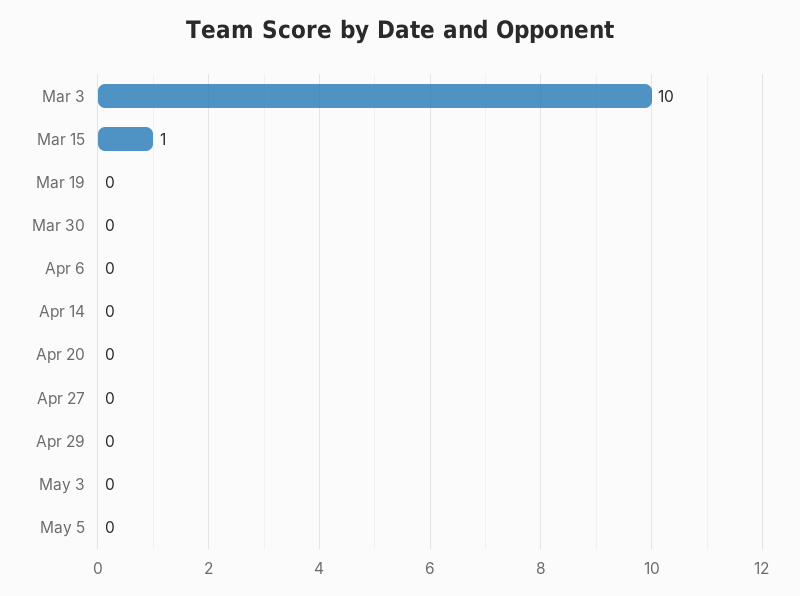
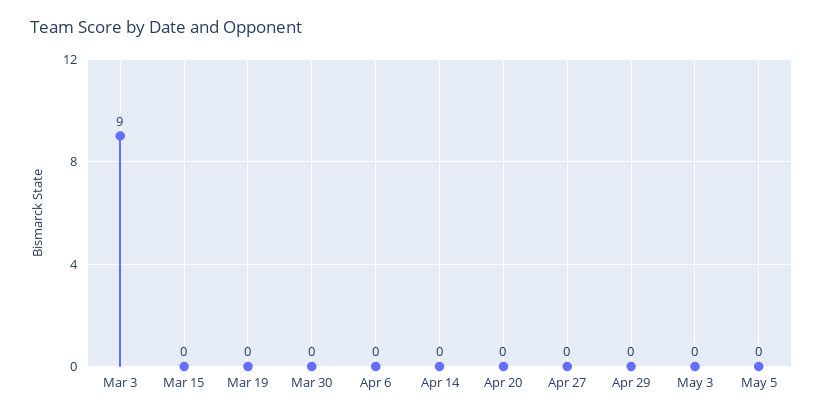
Mar 3: 10 -> 9
Mar 15: 1 -> 0

